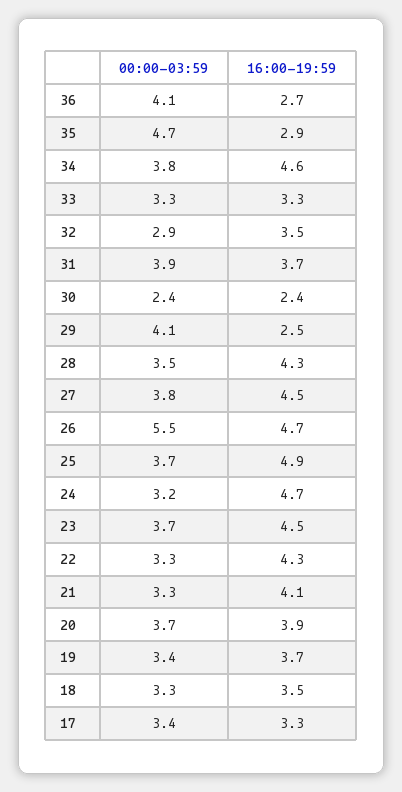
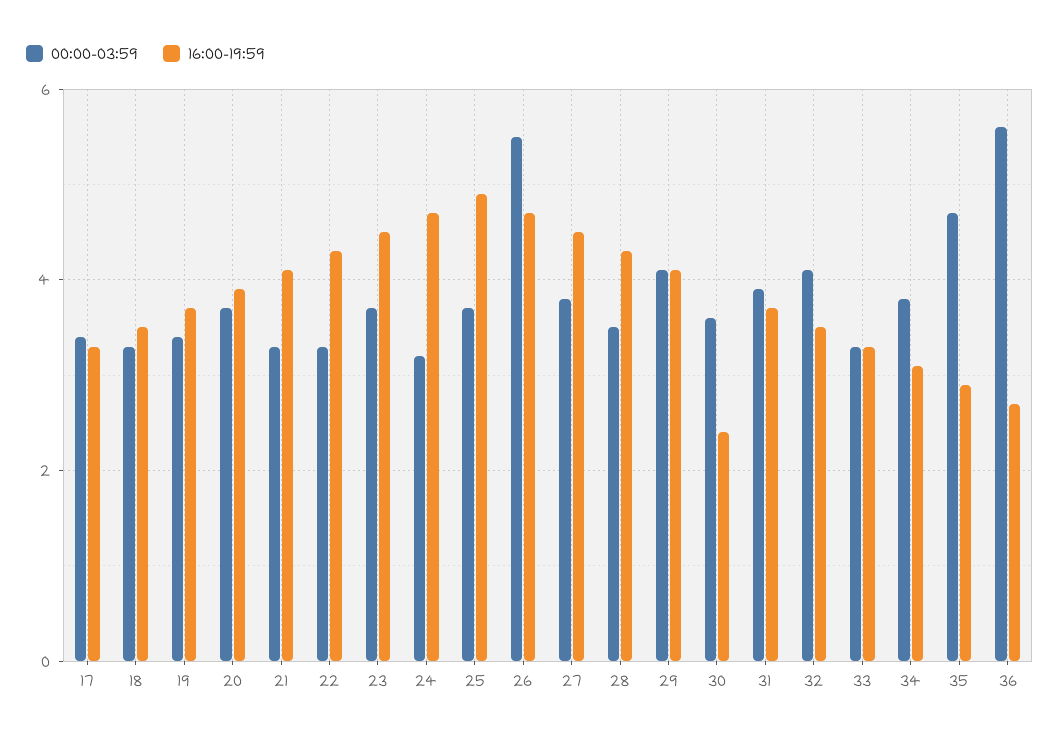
00:00-03:59, 36: 4.1 -> 5.5
16:00-19:59, 34: 4.6 -> 3
00:00-03:59, 32: 2.9 -> 4
00:00-03:59, 30: 2.4 -> 3.5
16:00-19:59, 29: 2.5 -> 4

